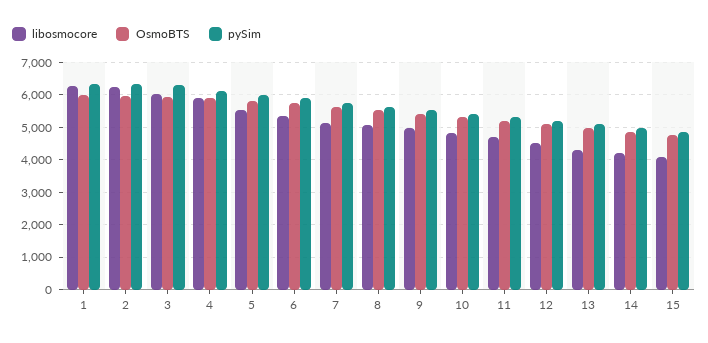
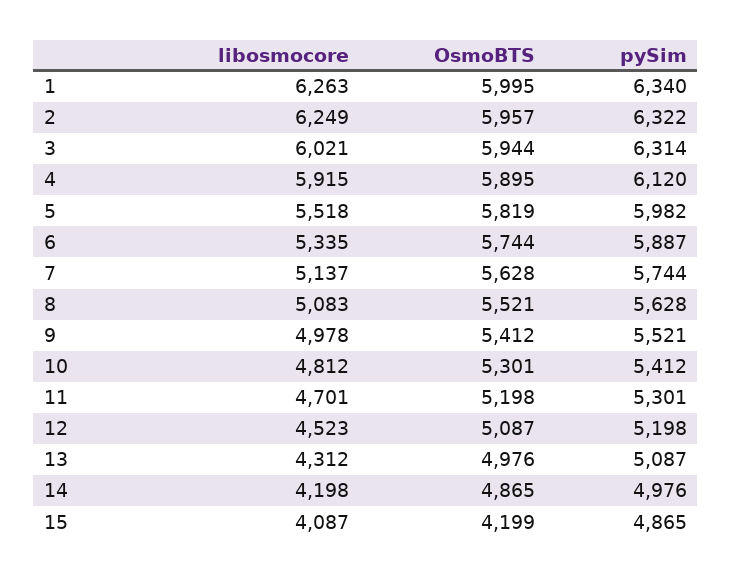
OsmoBTS, 15: 4800 -> 4199

